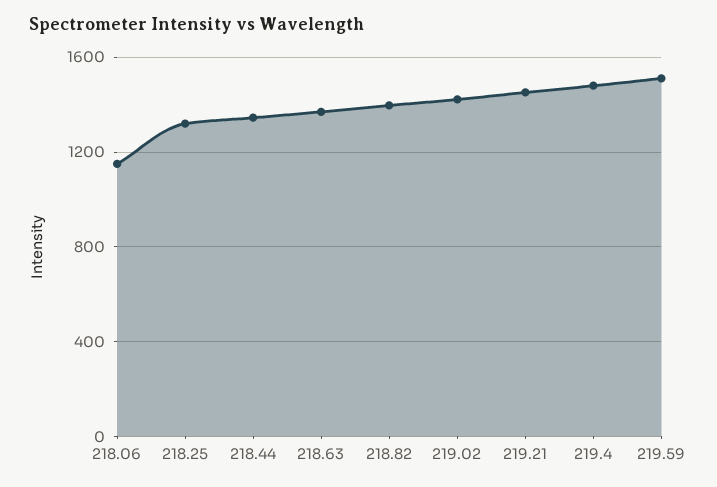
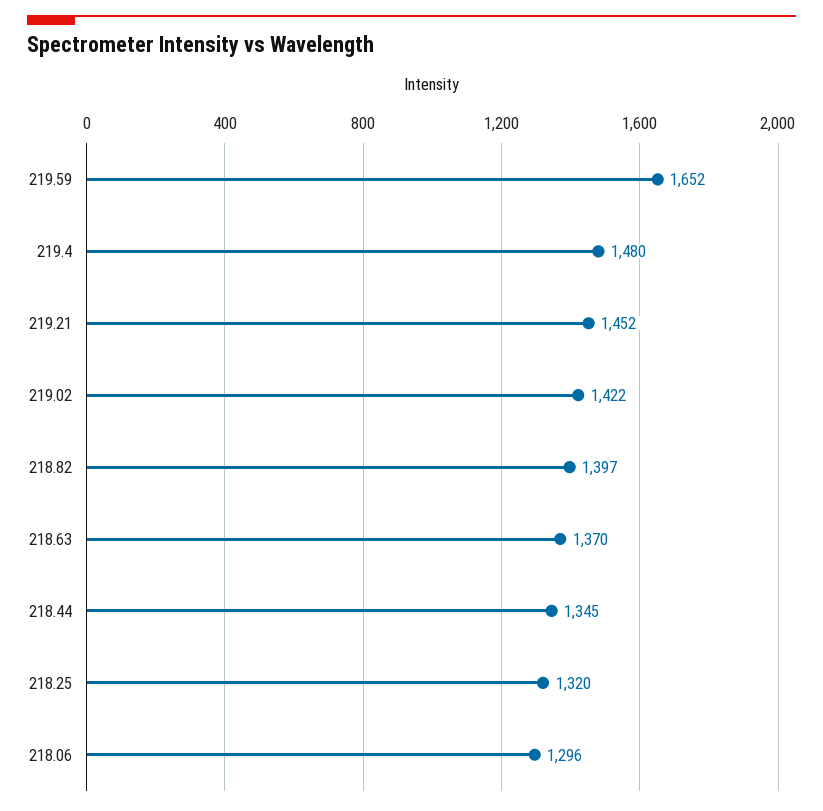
218.06: 1150 -> 1296
219.59: 1500 -> 1652

